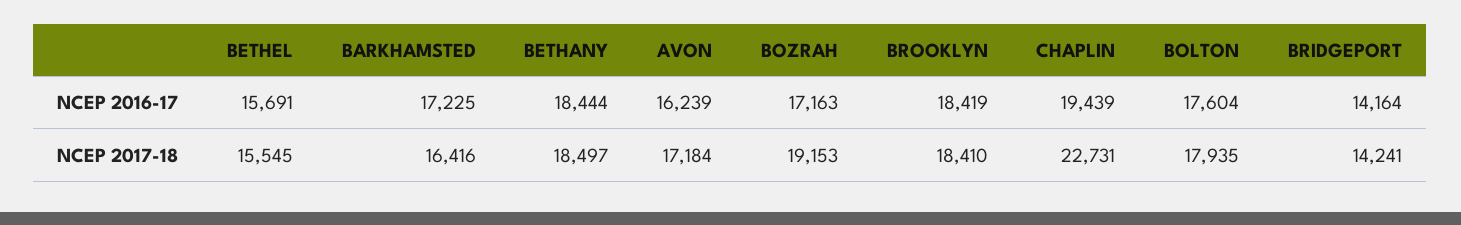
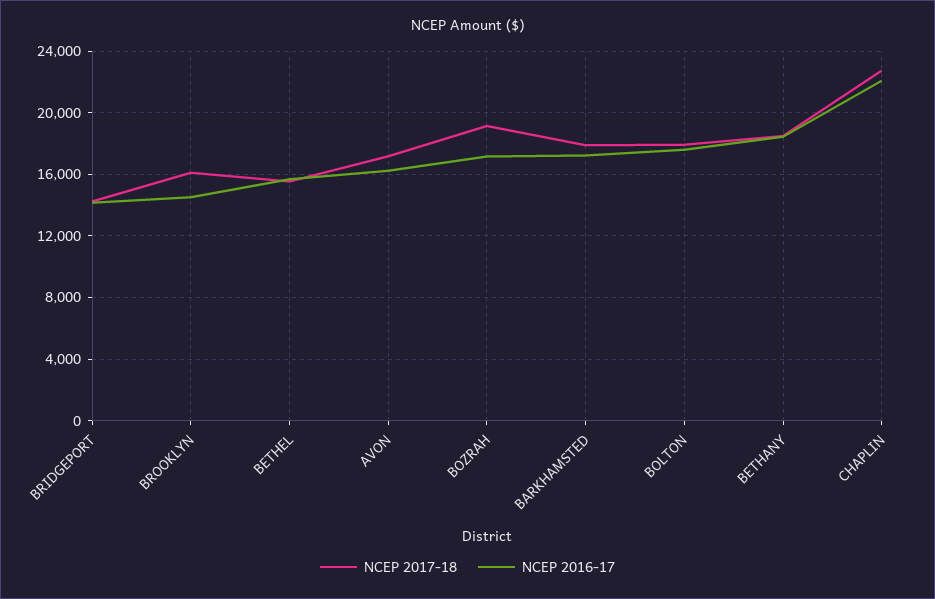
NCEP 2016-17, BROOKLYN: 18419 -> 14500
NCEP 2016-17, CHAPLIN: 19439 -> 22000
NCEP 2017-18, BARKHAMSTED: 16416 -> 18000
NCEP 2017-18, BROOKLYN: 18410 -> 16000

